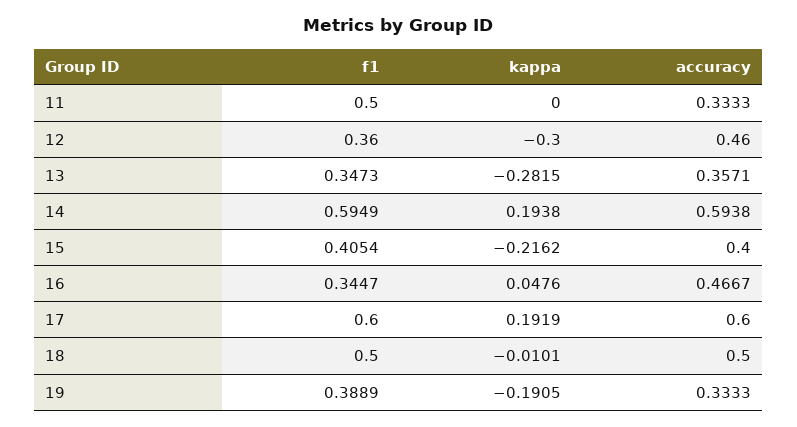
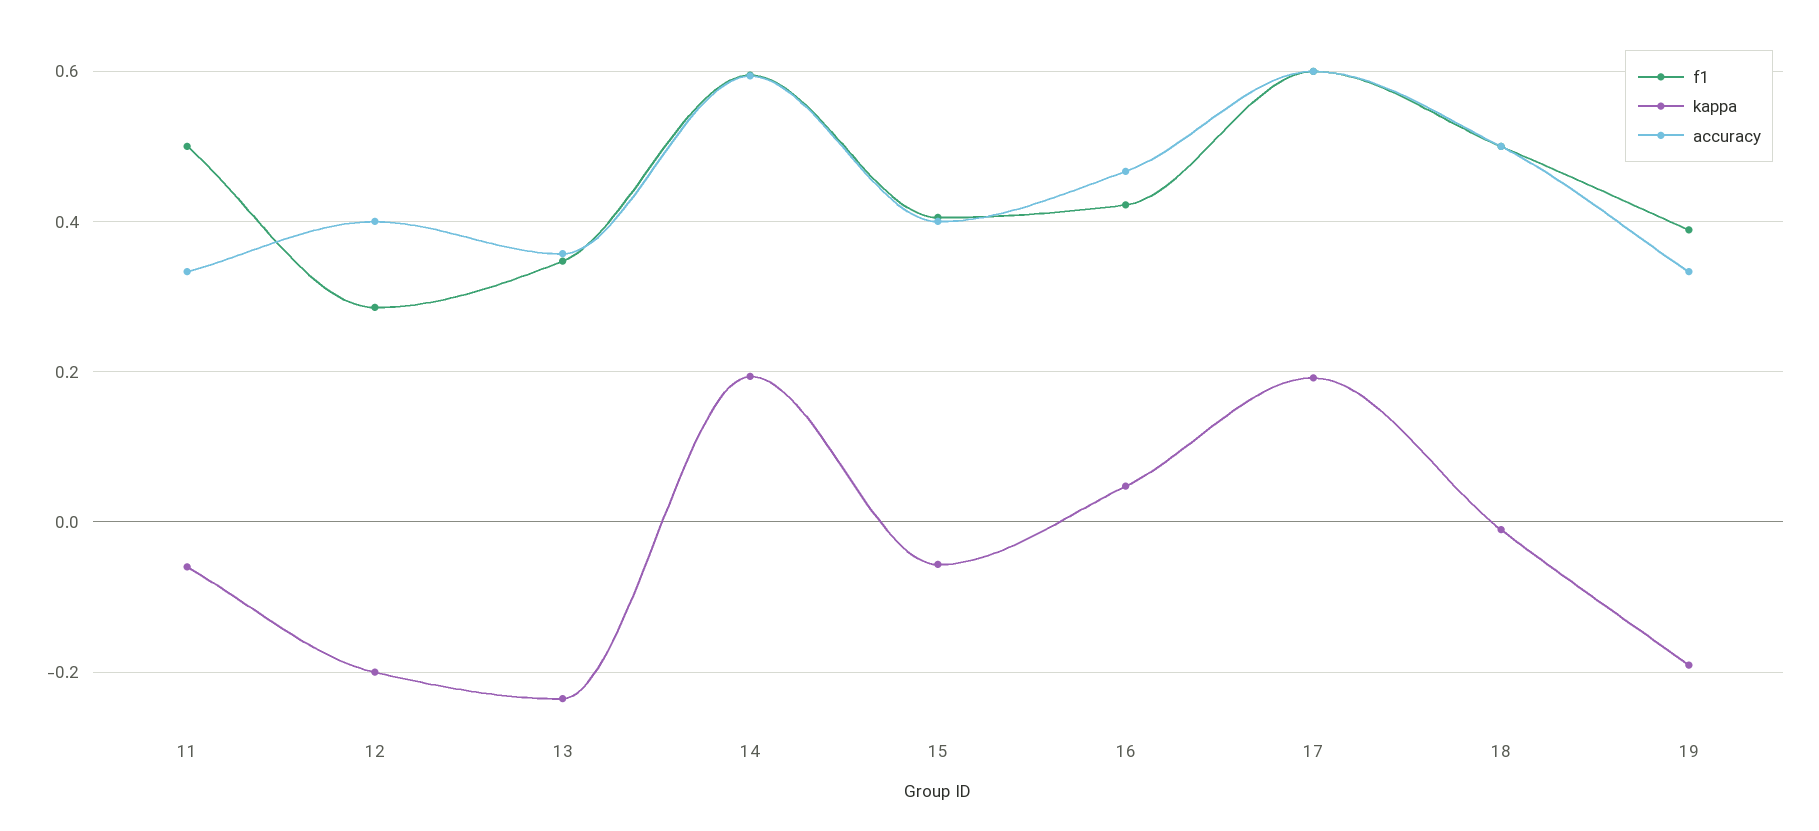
kappa, 11: 0 -> -0.06
f1, 12: 0.36 -> 0.28
kappa, 12: -0.3 -> -0.2
accuracy, 12: 0.46 -> 0.4
kappa, 13: -0.2815 -> -0.24
kappa, 15: -0.2162 -> -0.06
f1, 16: 0.3447 -> 0.42

